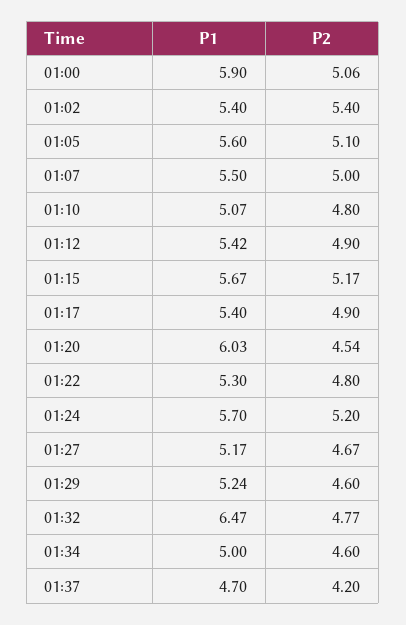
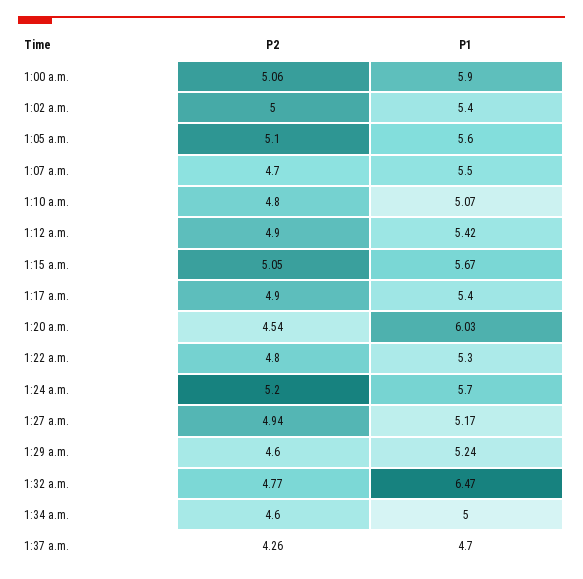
P2, 01:02: 5.4 -> 5
P2, 01:07: 5 -> 4.7
P2, 01:15: 5.17 -> 5.05
P2, 01:27: 4.67 -> 4.94
P2, 01:37: 4.2 -> 4.26

